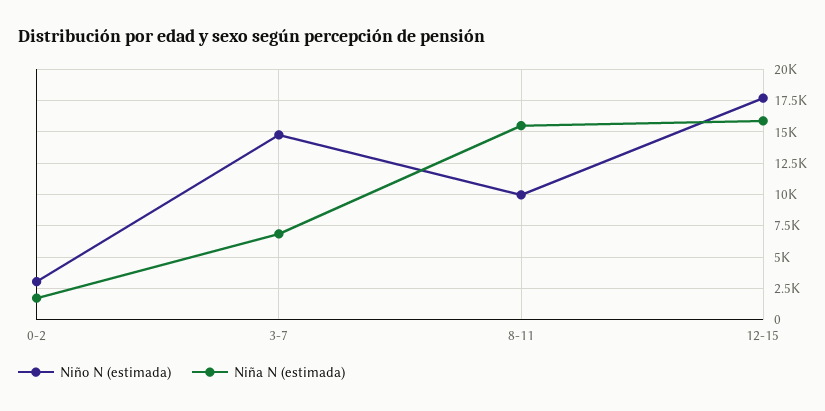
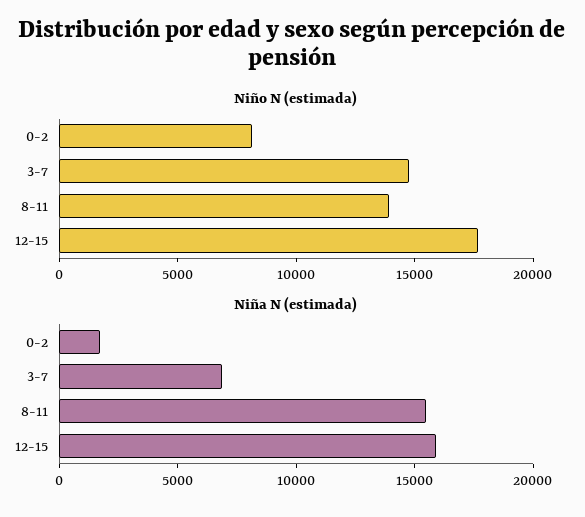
Niño N (estimada), 0-2: 3000 -> 8000
Niño N (estimada), 8-11: 10000 -> 14000

